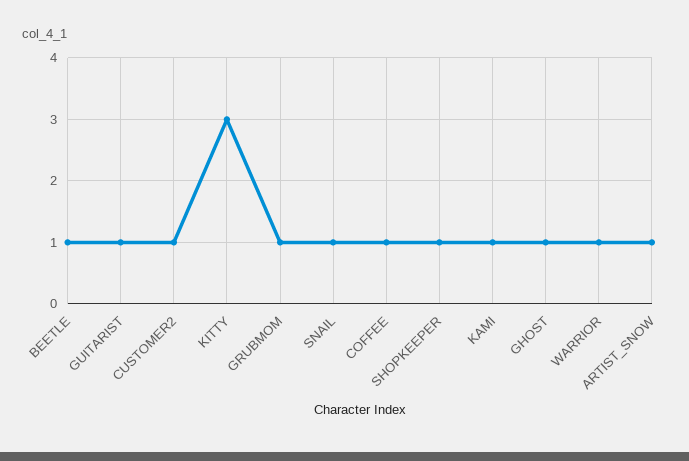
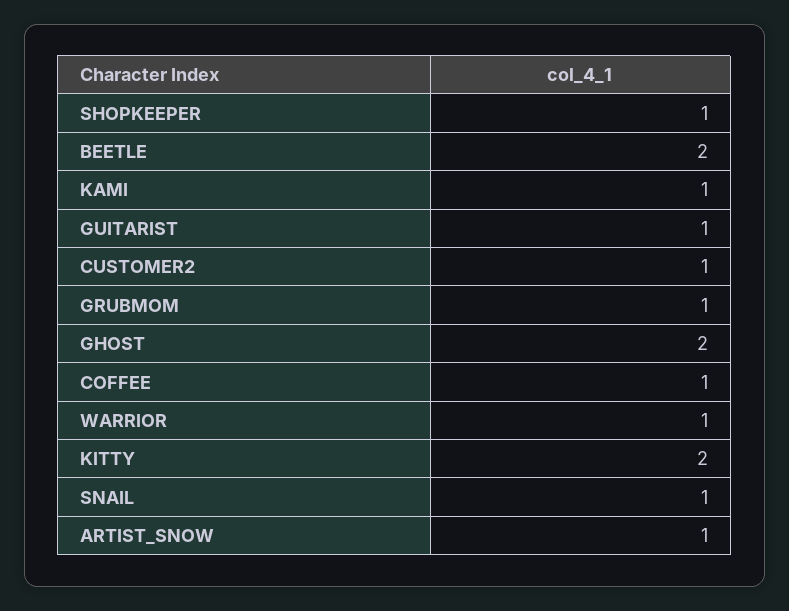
BEETLE: 1 -> 2
KITTY: 3 -> 2
GHOST: 1 -> 2

